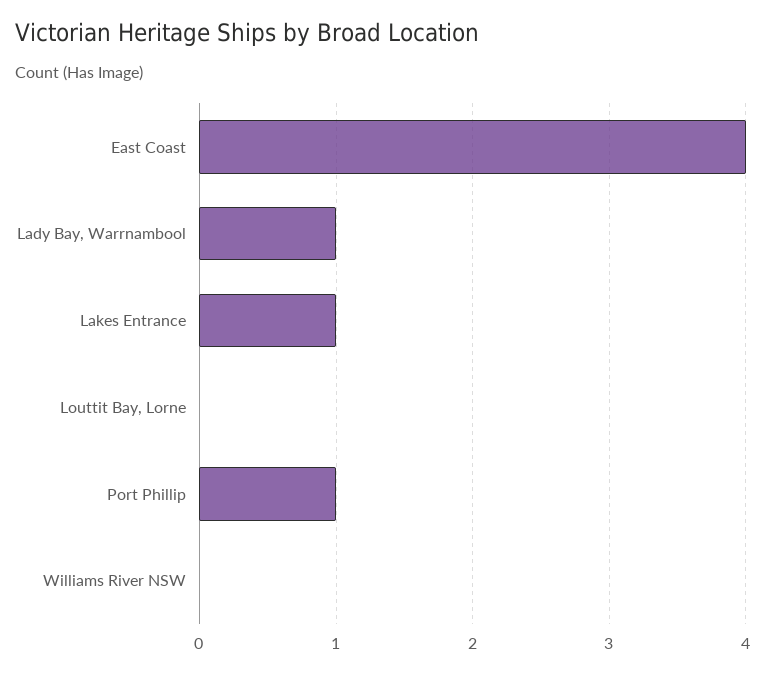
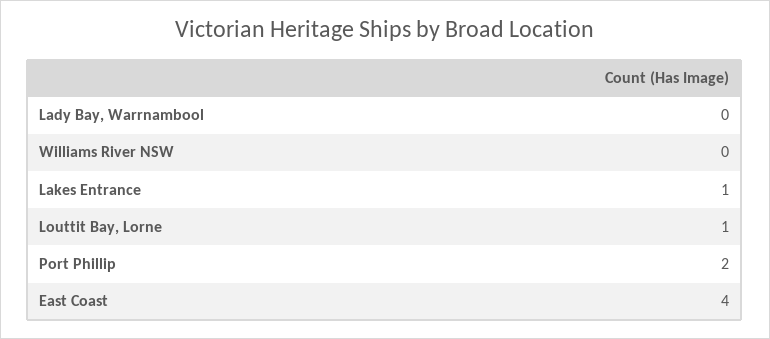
Lady Bay, Warrnambool: 1 -> 0
Louttit Bay, Lorne: 0 -> 1
Port Phillip: 1 -> 2

